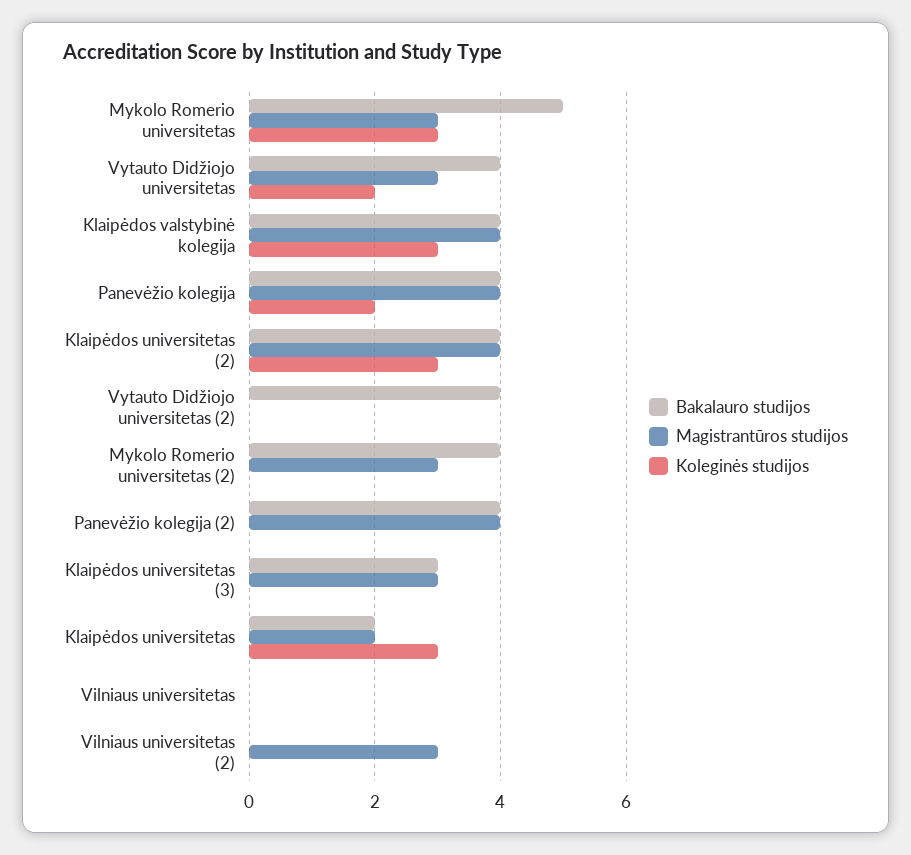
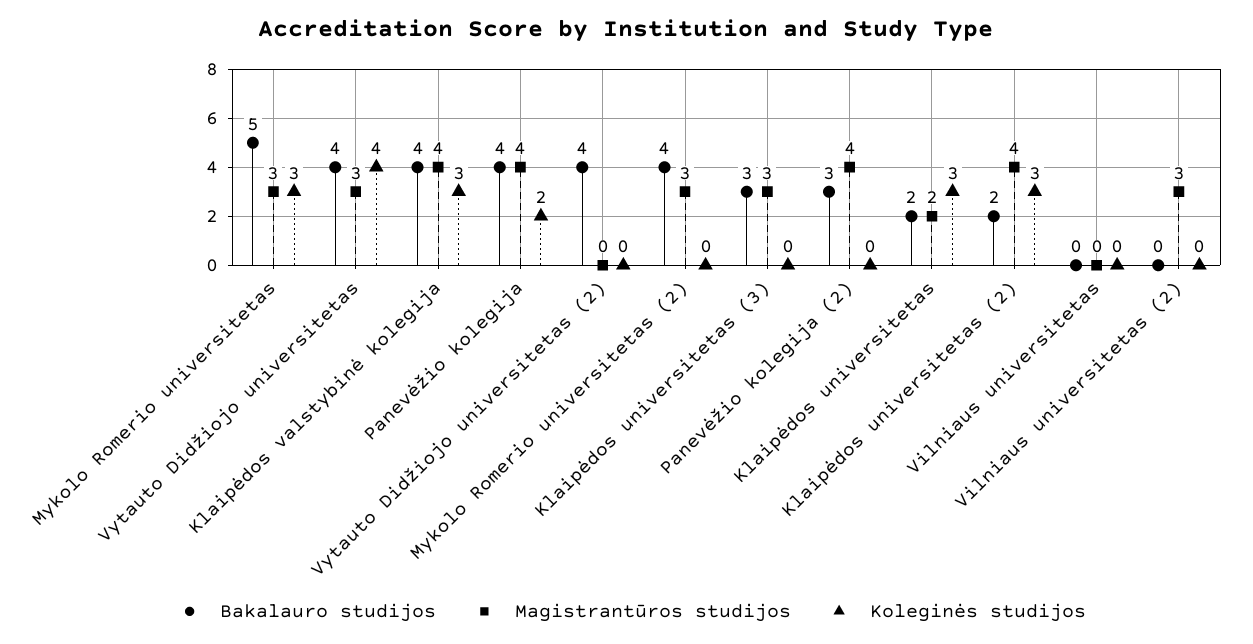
Koleginės studijos, Vytauto Didžiojo universitetas: 2 -> 4
Bakalauro studijos, Klaipėdos universitetas (2): 4 -> 2
Bakalauro studijos, Panevėžio kolegija (2): 4 -> 3

